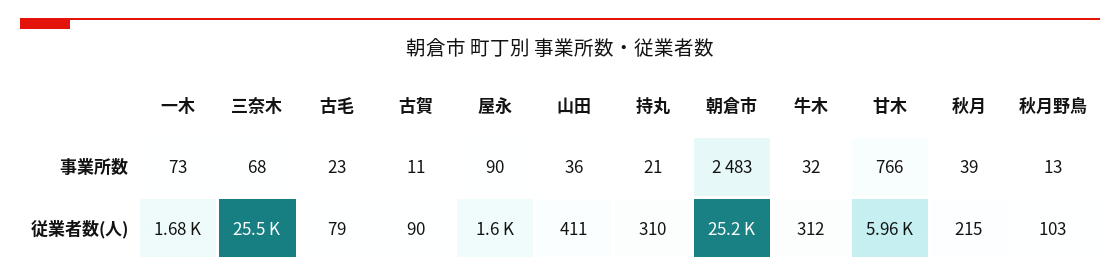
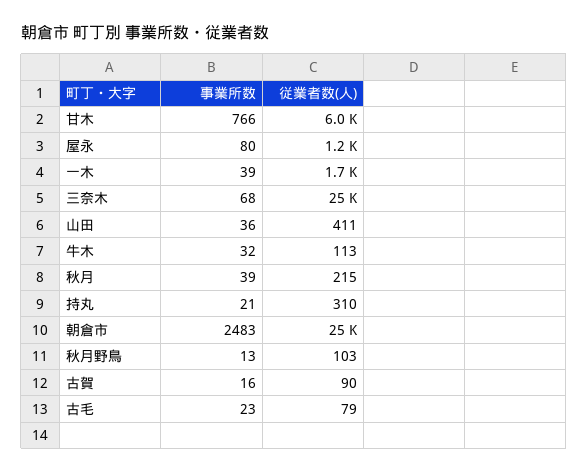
一木, 事業所数: 73 -> 39
古賀, 事業所数: 11 -> 16
屋永, 事業所数: 90 -> 80
屋永, 従業者数(人): 1600 -> 1200
牛木, 従業者数(人): 312 -> 113

